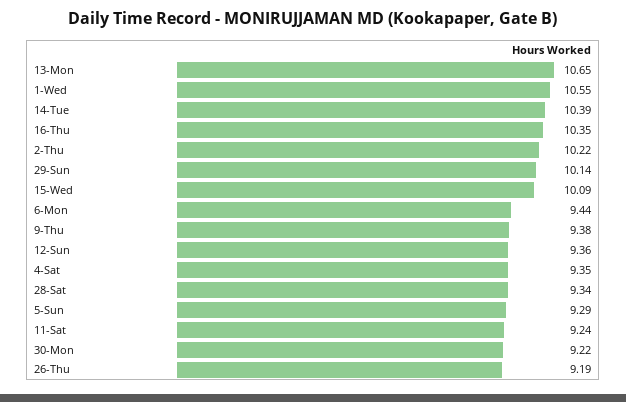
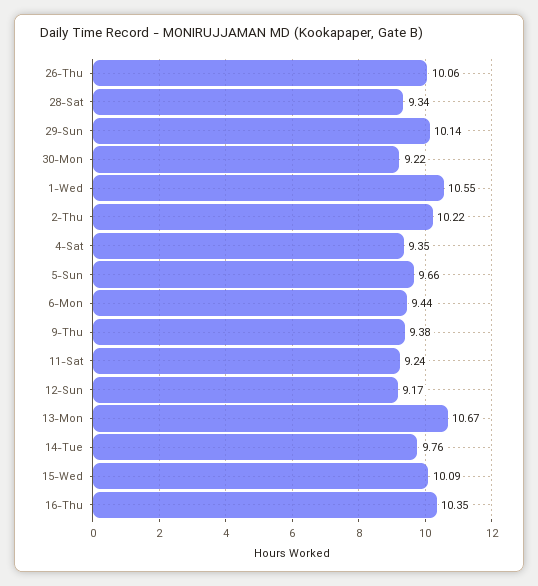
13-Mon: 10.65 -> 10.67
14-Tue: 10.39 -> 9.76
12-Sun: 9.36 -> 9.17
5-Sun: 9.29 -> 9.66
26-Thu: 9.19 -> 10.06

